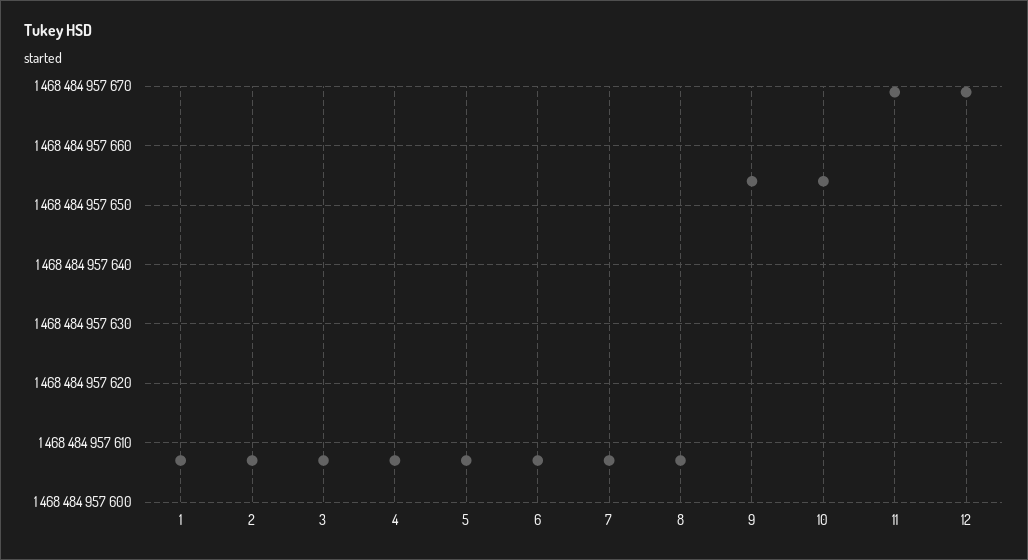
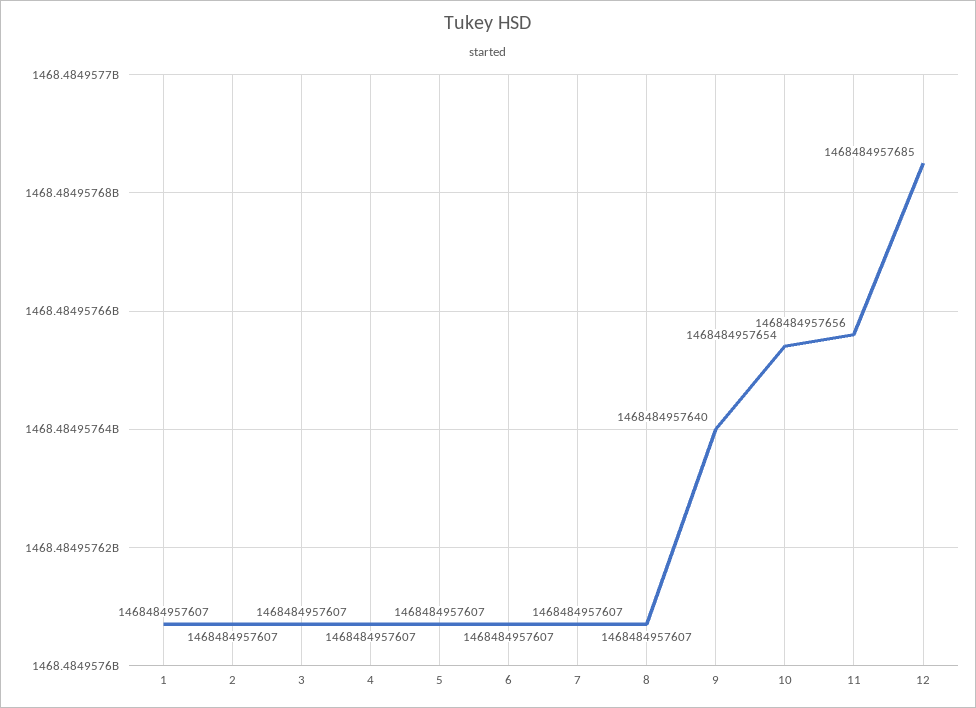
9: 1468484957655 -> 1468484957640
11: 1468484957670 -> 1468484957656
12: 1468484957670 -> 1468484957685

